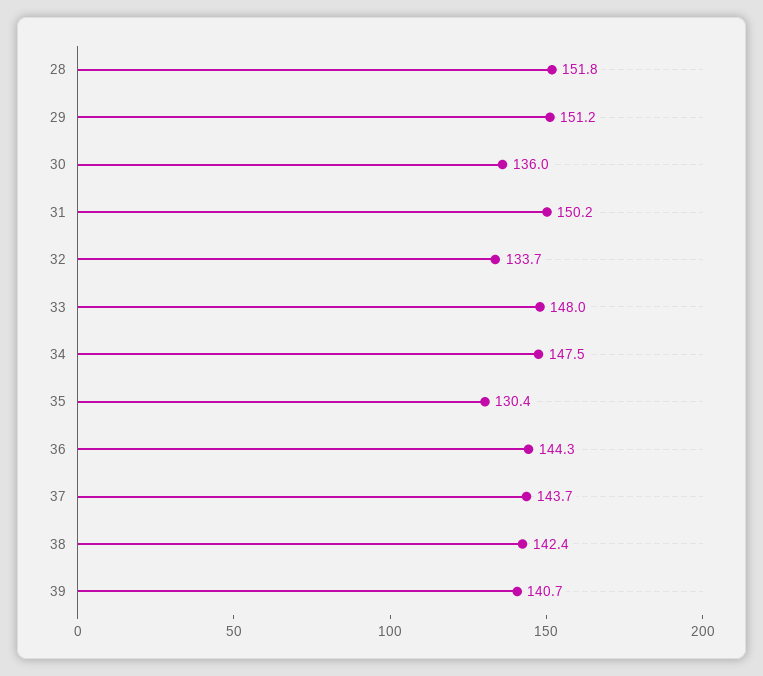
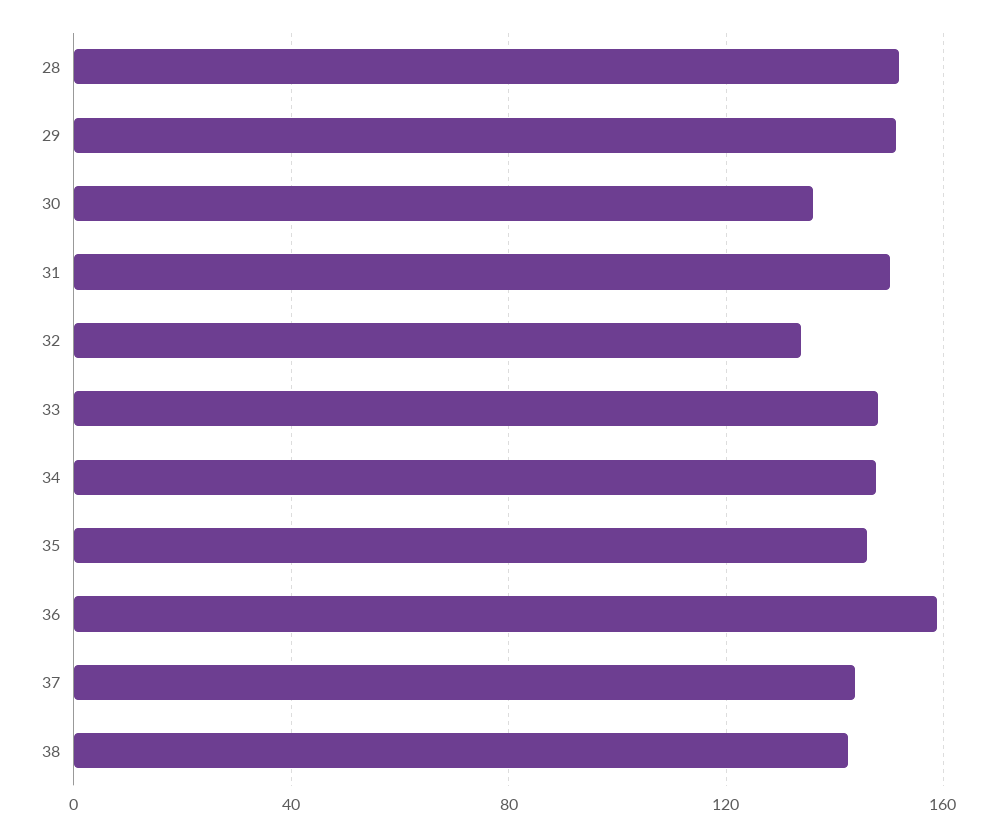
35: 130.4 -> 145
36: 144.3 -> 160
39: 140.7 -> none

